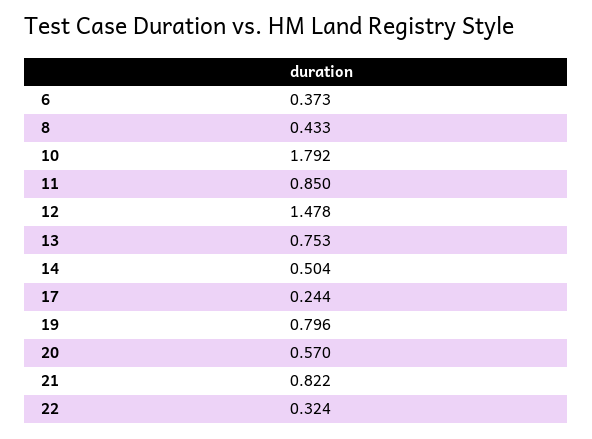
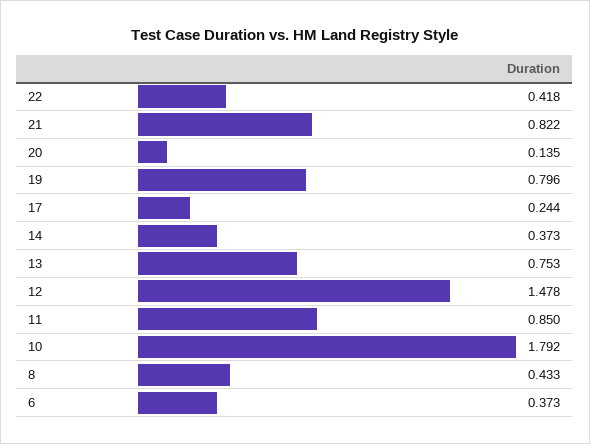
14: 0.504 -> 0.373
20: 0.57 -> 0.135
22: 0.324 -> 0.418

